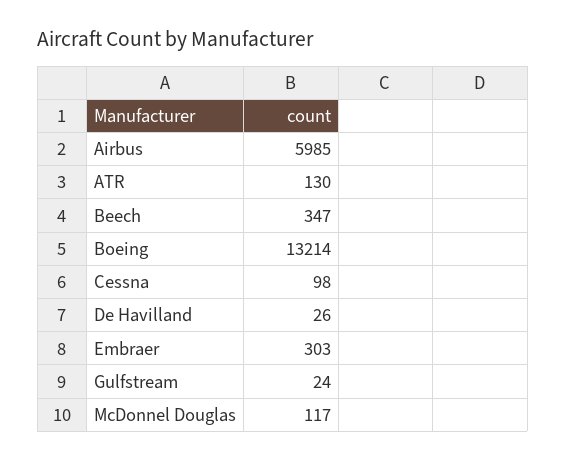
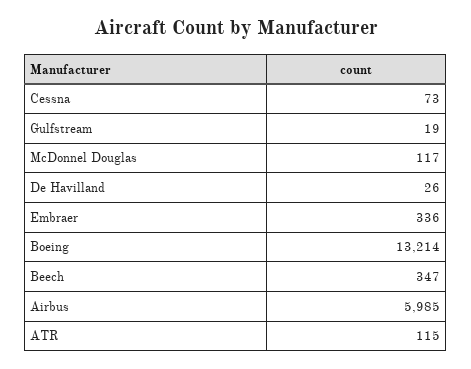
ATR: 130 -> 115
Cessna: 98 -> 73
Embraer: 303 -> 336
Gulfstream: 24 -> 19

